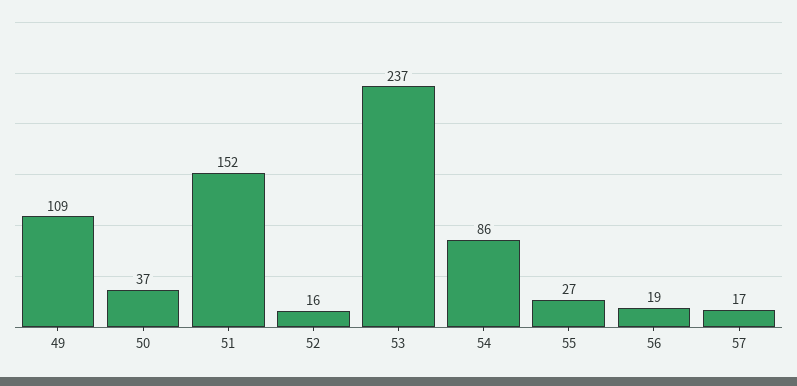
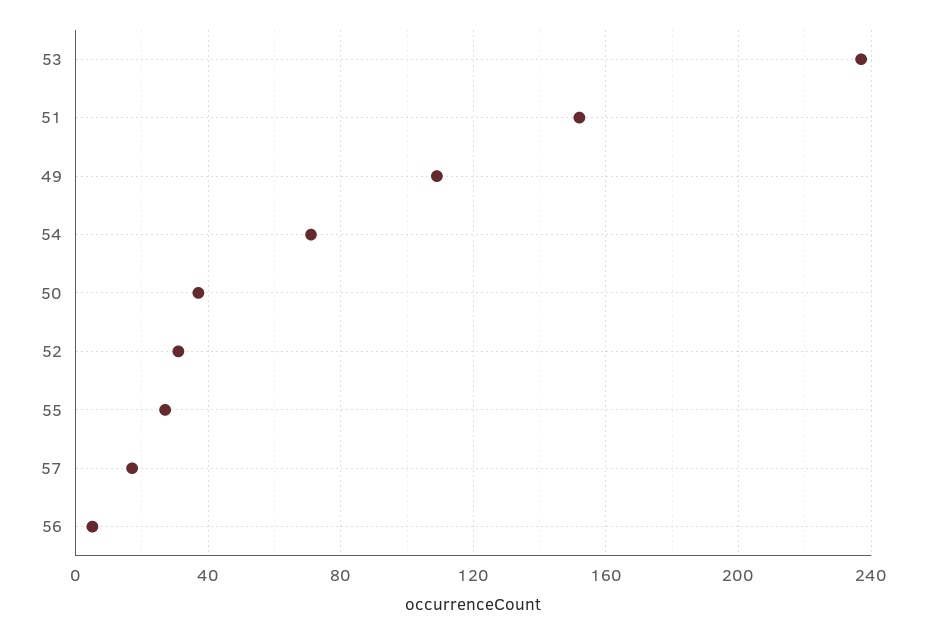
52: 16 -> 30
54: 86 -> 70
56: 19 -> 5

